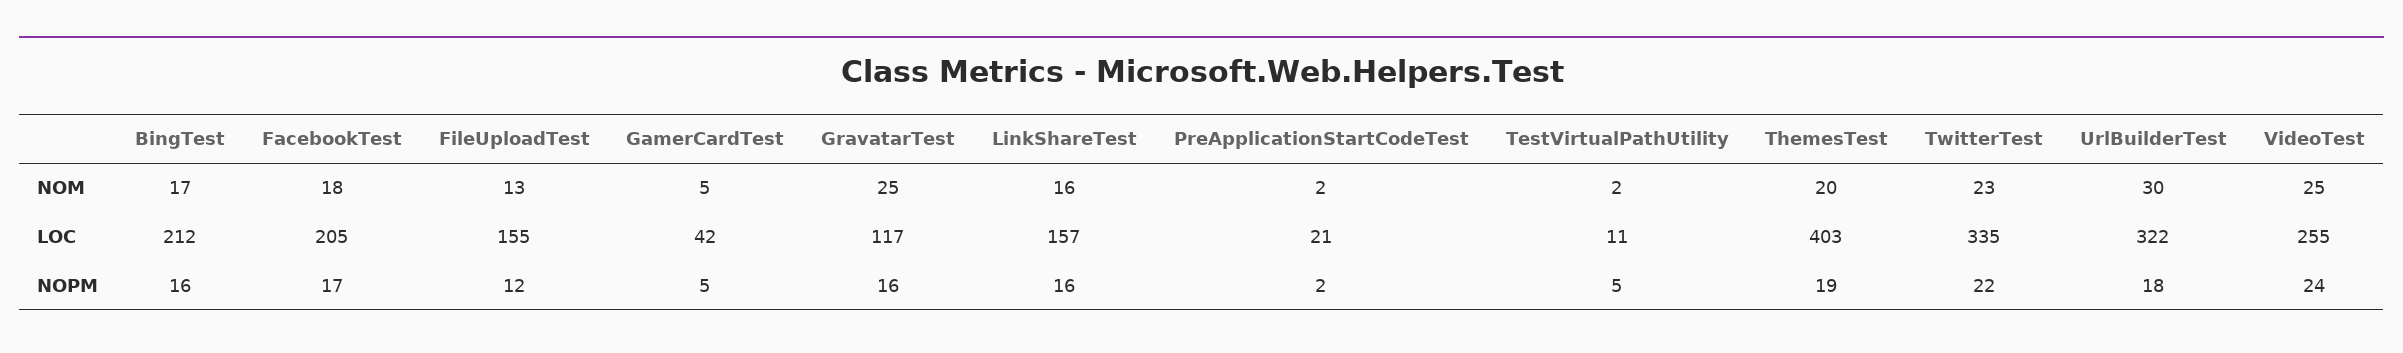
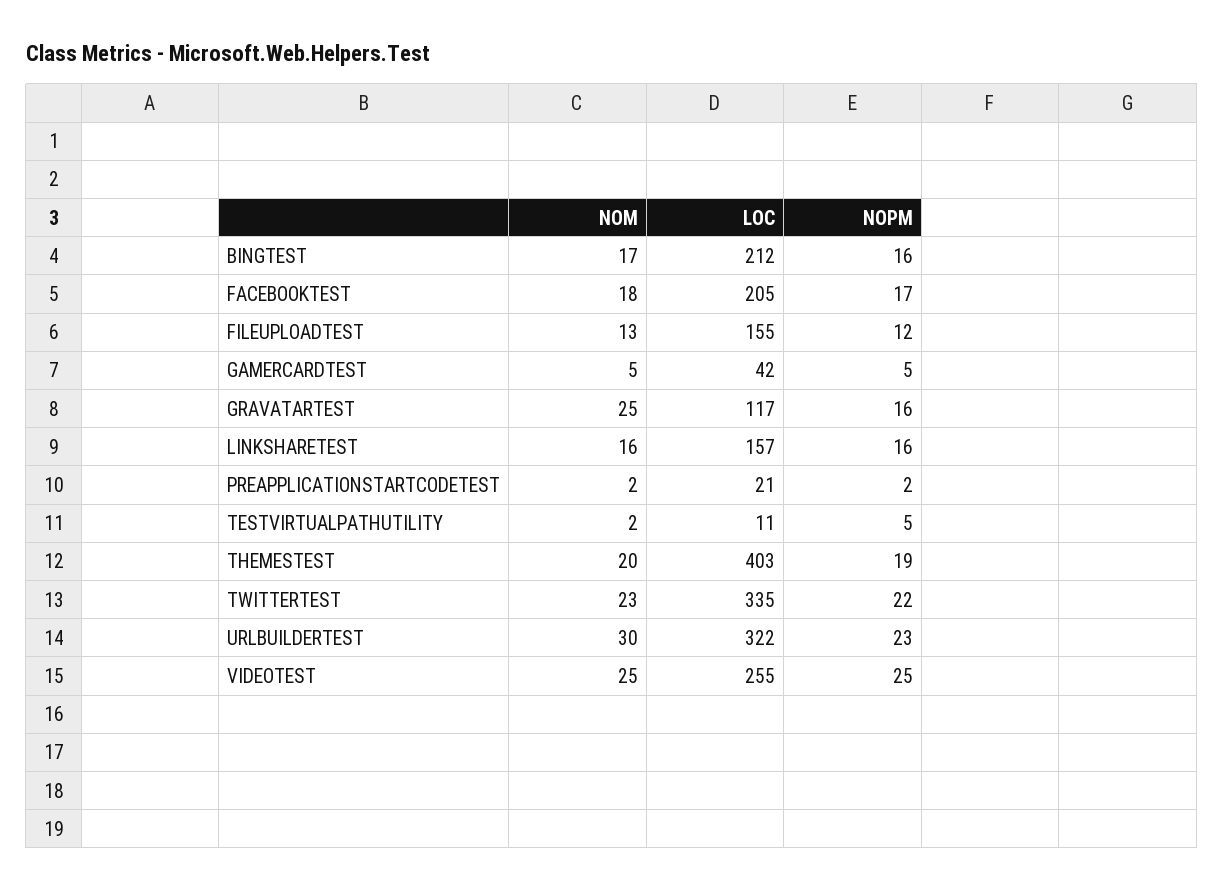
UrlBuilderTest, NOPM: 18 -> 23
VideoTest, NOPM: 24 -> 25

